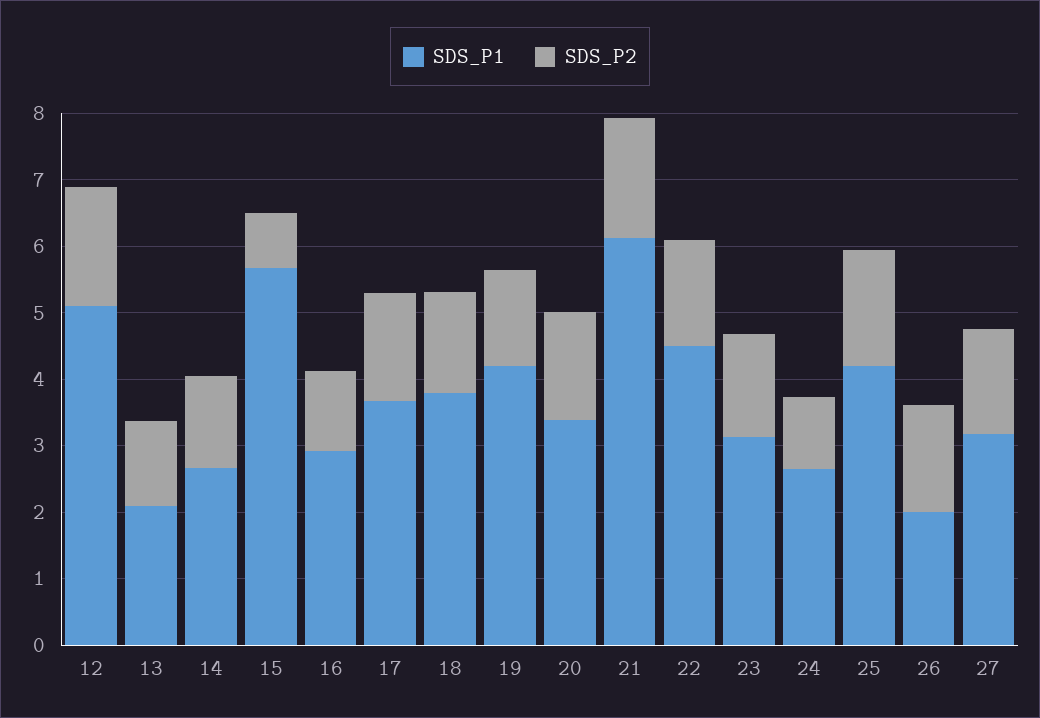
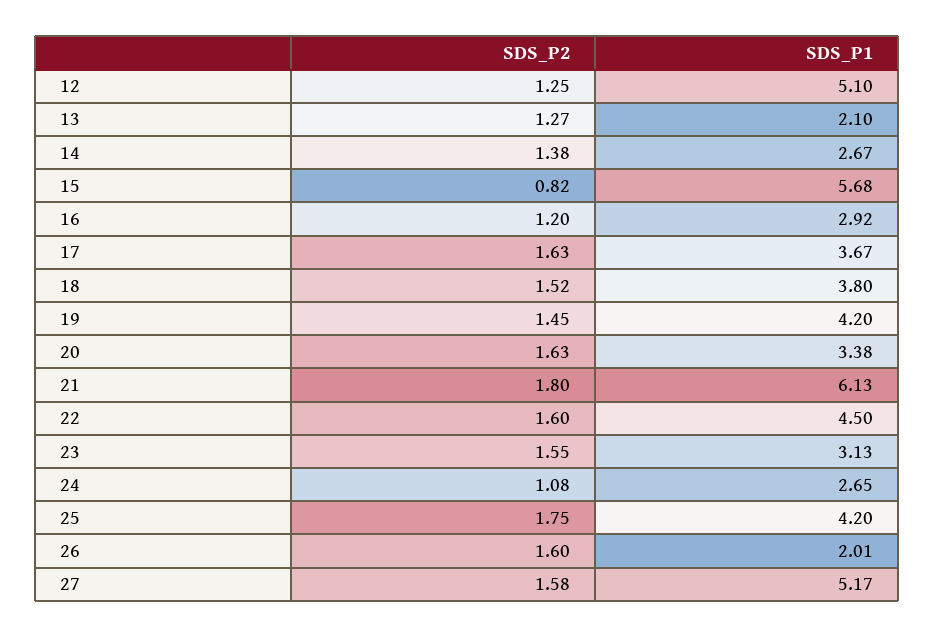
SDS_P2, 12: 1.8 -> 1.25
SDS_P1, 27: 3.2 -> 5.17

